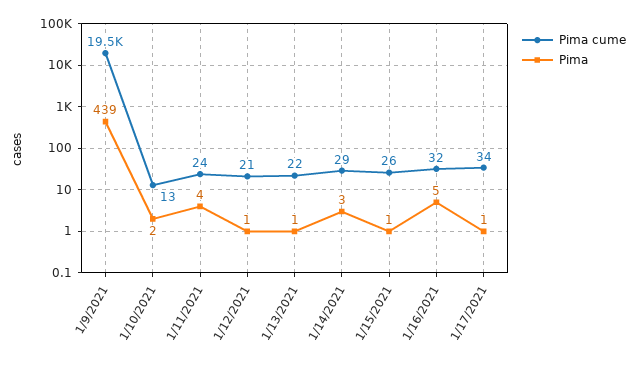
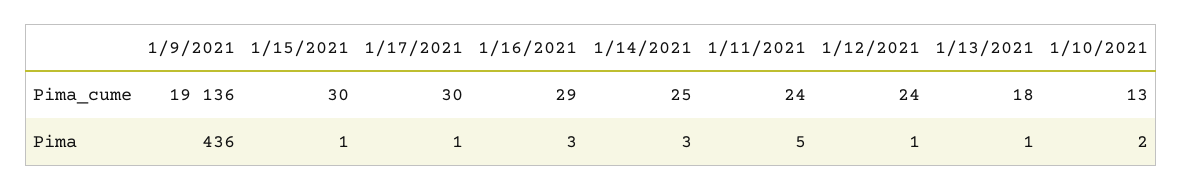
Pima cume, 1/9/2021: 19500 -> 19136
Pima, 1/9/2021: 439 -> 436
Pima, 1/11/2021: 4 -> 5
Pima cume, 1/12/2021: 21 -> 24
Pima cume, 1/13/2021: 22 -> 18
Pima cume, 1/14/2021: 29 -> 25
Pima cume, 1/15/2021: 26 -> 30
Pima cume, 1/16/2021: 32 -> 29
Pima, 1/16/2021: 5 -> 3
Pima cume, 1/17/2021: 34 -> 30

